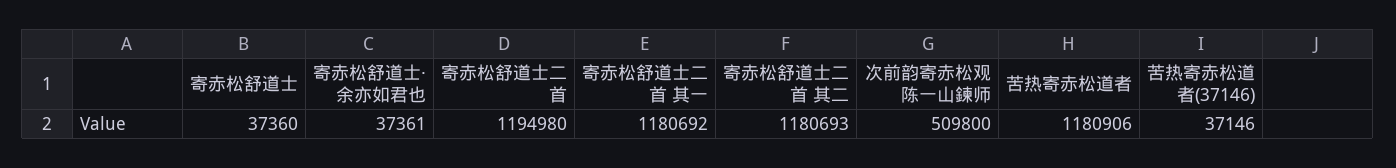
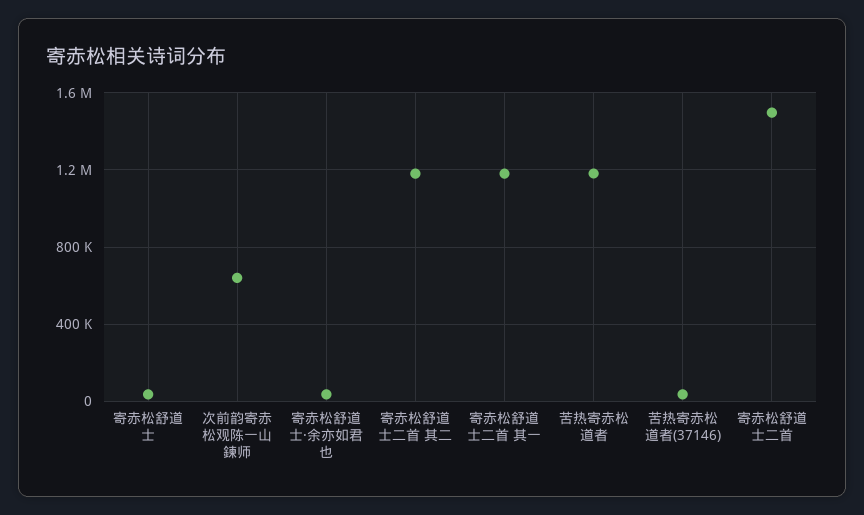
寄赤松舒道士二首: 1194980 -> 1500000
次前韵寄赤松观陈一山鍊师: 509800 -> 650000

